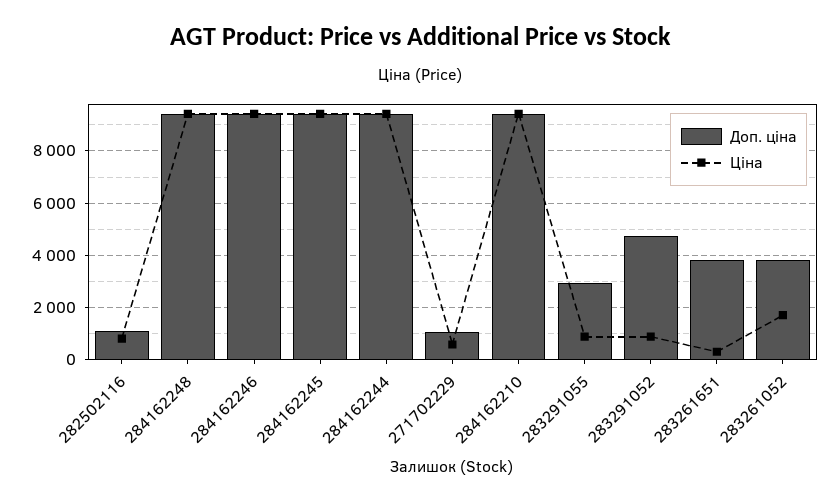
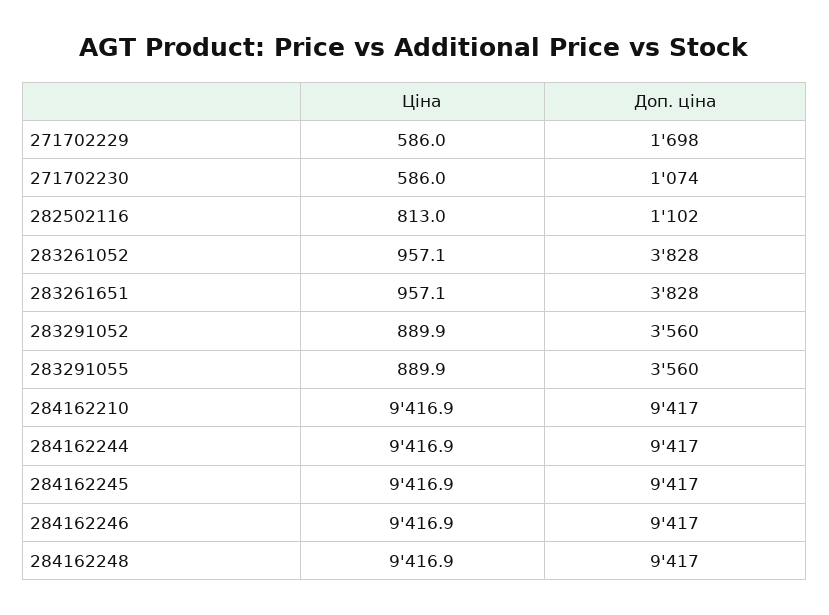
Доп. ціна, 271702229: 1000 -> 1698
Доп. ціна, 283291055: 3000 -> 3560
Доп. ціна, 283291052: 4750 -> 3560
Ціна, 283261651: 250 -> 957.1
Ціна, 283261052: 1750 -> 957.1
Ціна, 271702230: none -> 586
Доп. ціна, 271702230: none -> 1074

